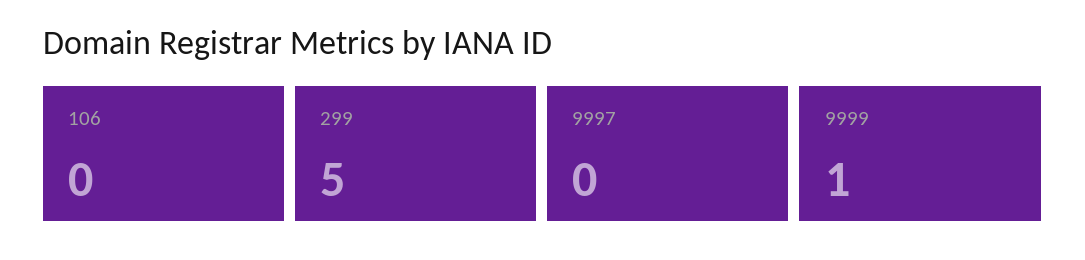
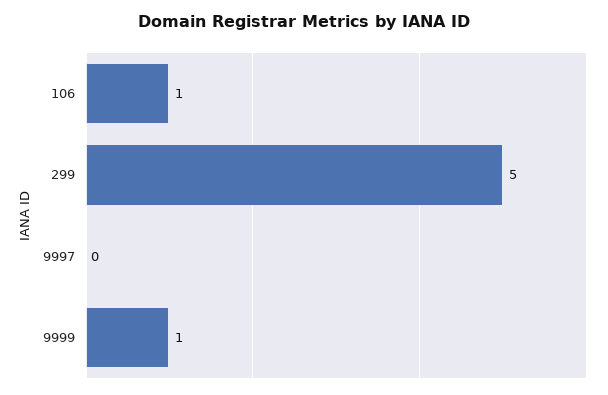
106: 0 -> 1

